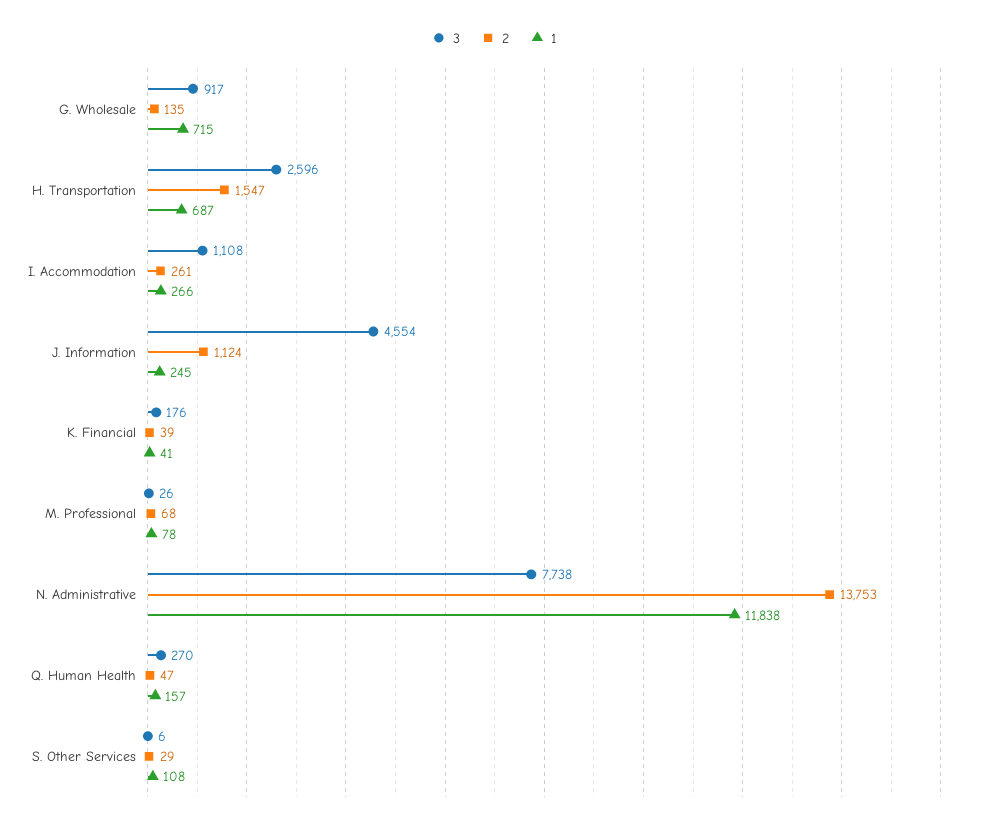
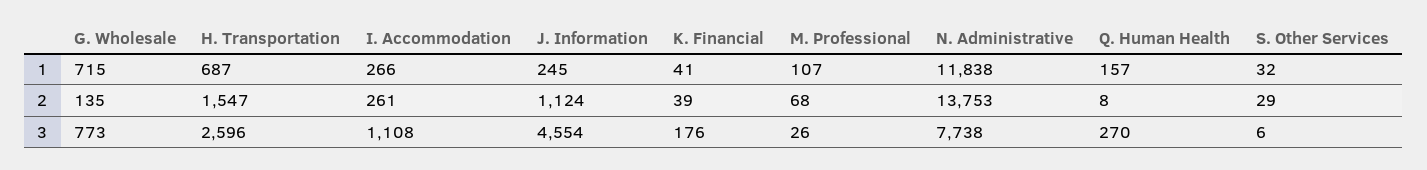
3, G. Wholesale: 917 -> 773
1, M. Professional: 78 -> 107
2, Q. Human Health: 47 -> 8
1, S. Other Services: 108 -> 32

